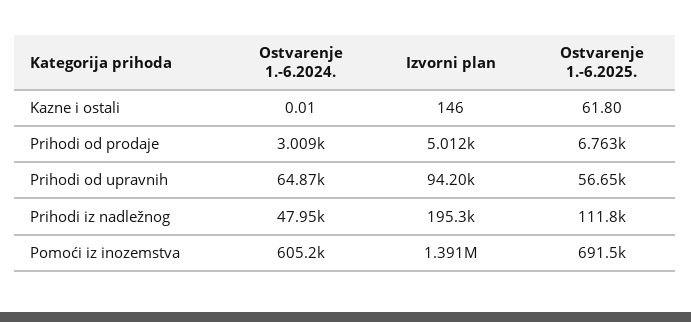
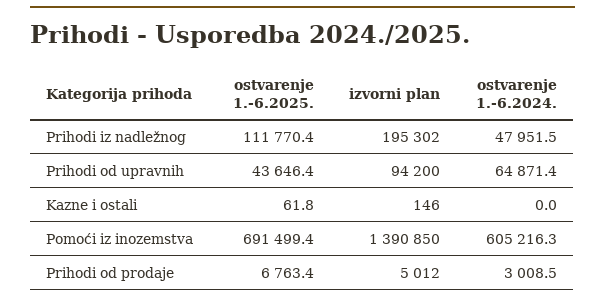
Ostvarenje 1.-6.2025., Prihodi od upravnih: 56650 -> 43646.4

